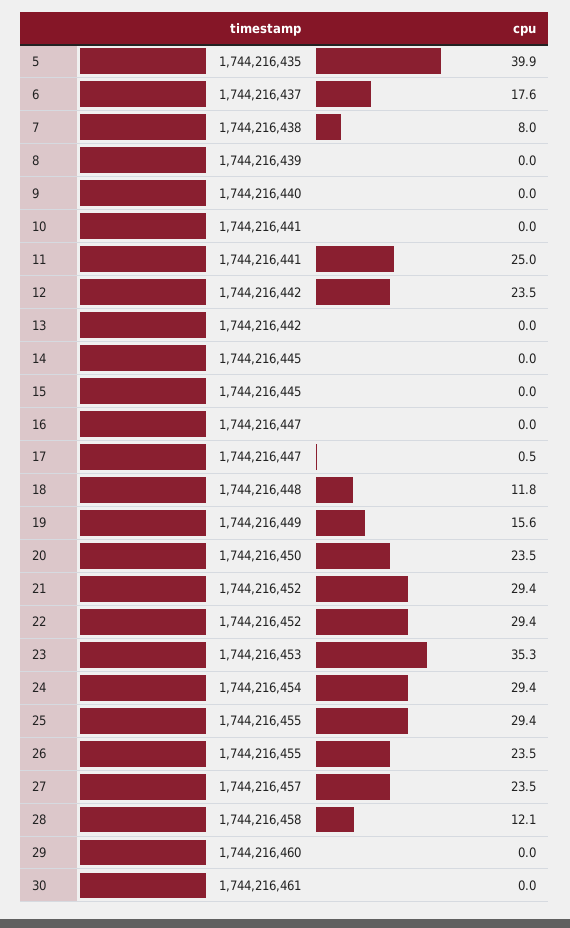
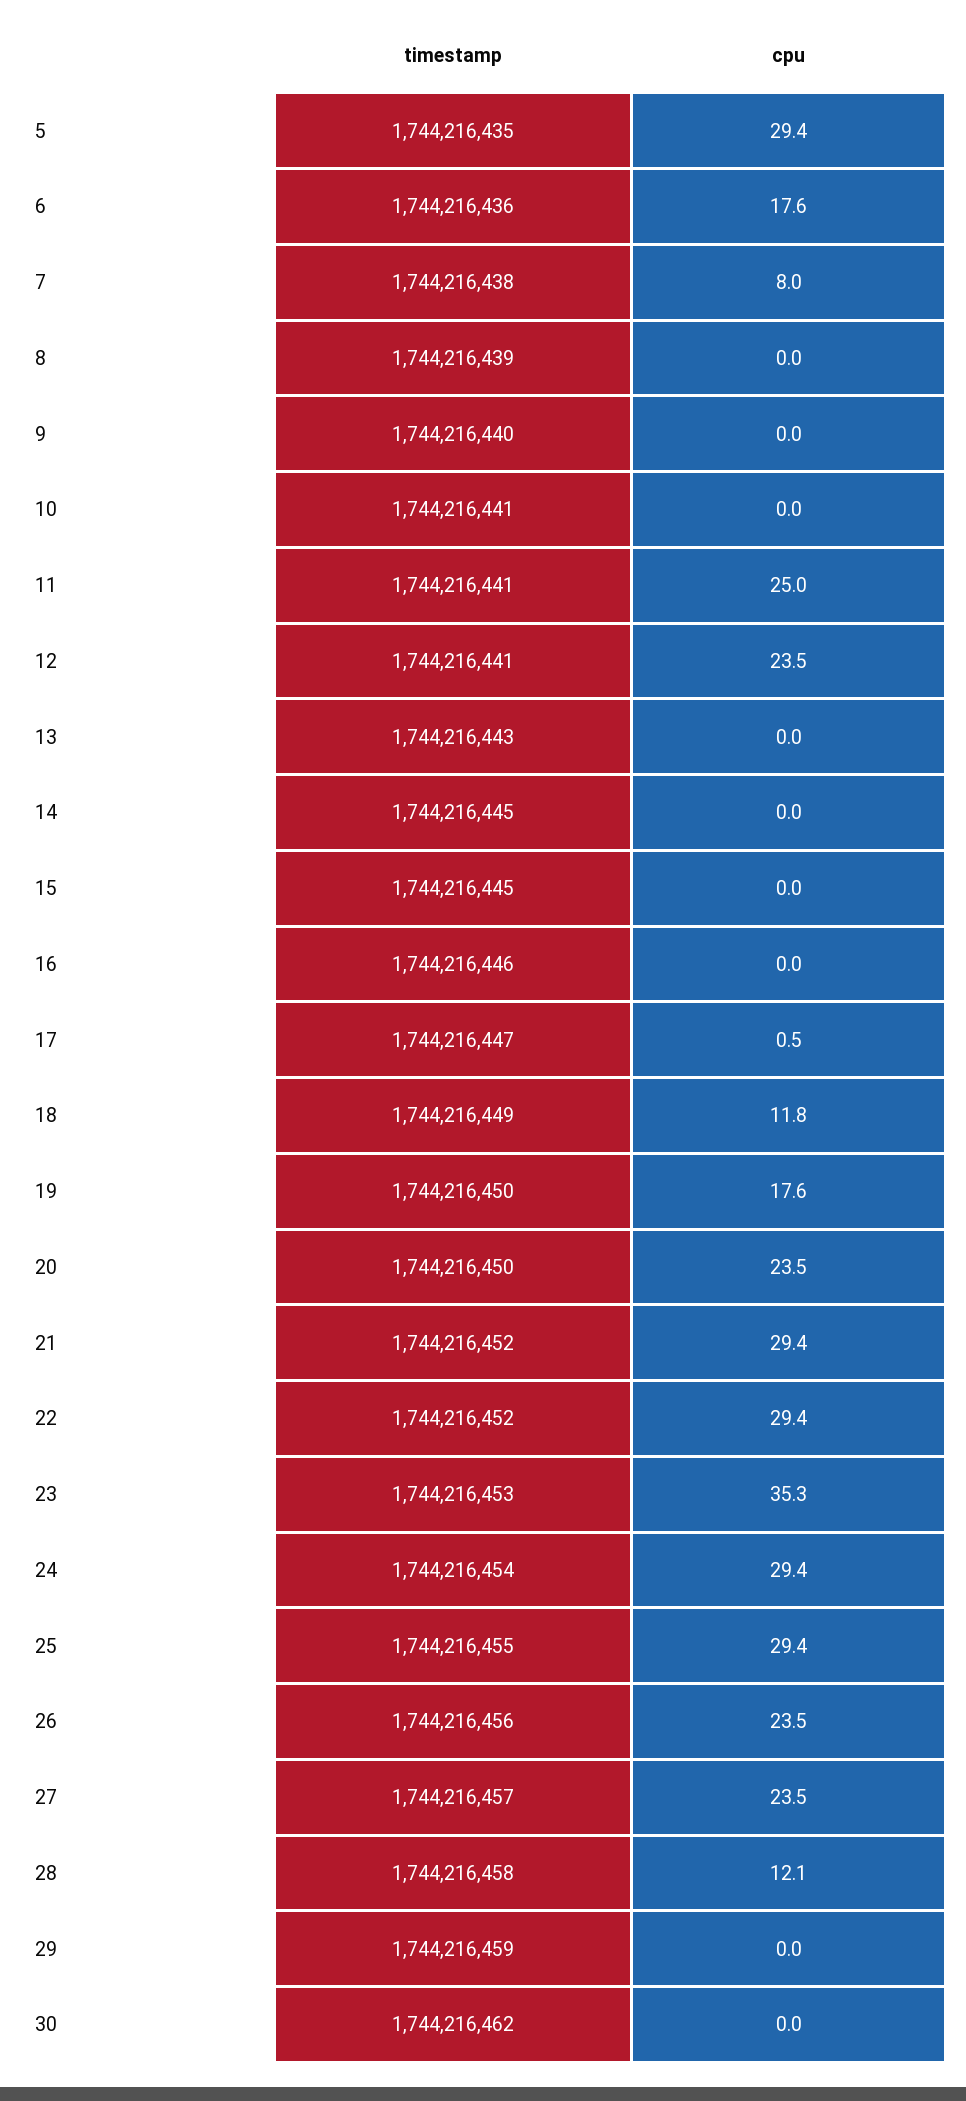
cpu, 5: 39.9 -> 29.4
timestamp, 6: 1744216437 -> 1744216436
timestamp, 12: 1744216442 -> 1744216441
timestamp, 13: 1744216442 -> 1744216443
timestamp, 16: 1744216447 -> 1744216446
timestamp, 18: 1744216448 -> 1744216449
timestamp, 19: 1744216449 -> 1744216450
cpu, 19: 15.6 -> 17.6
timestamp, 26: 1744216455 -> 1744216456
timestamp, 29: 1744216460 -> 1744216459
timestamp, 30: 1744216461 -> 1744216462

